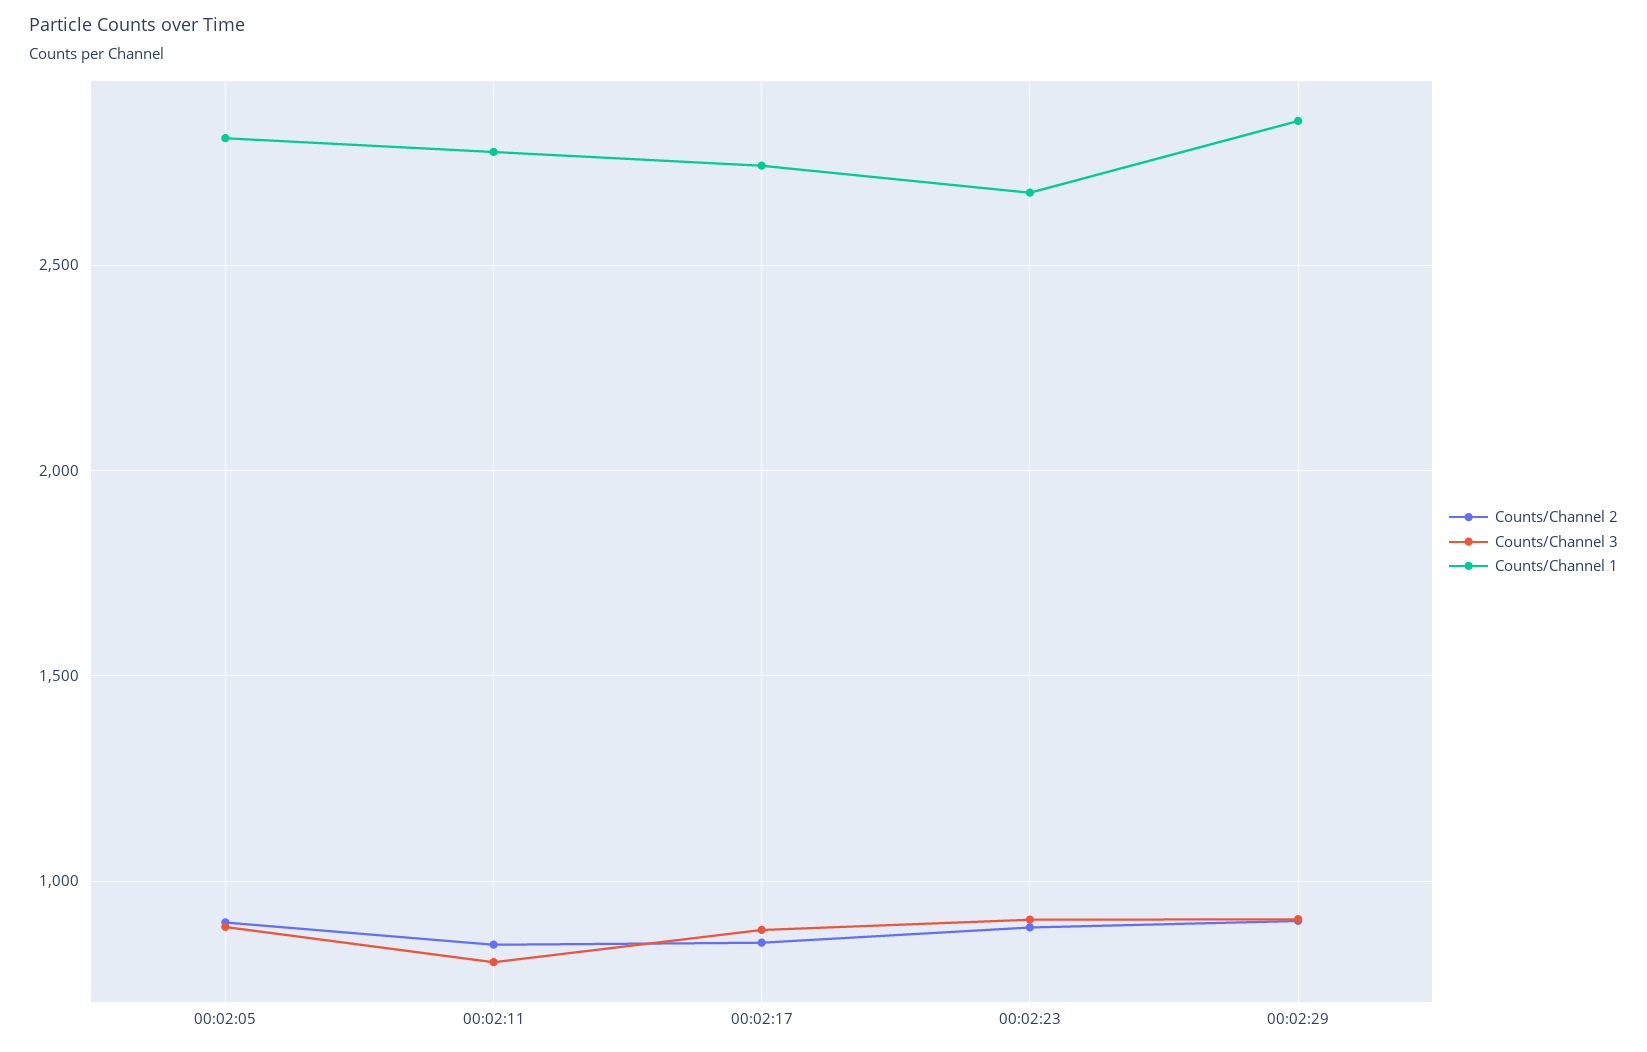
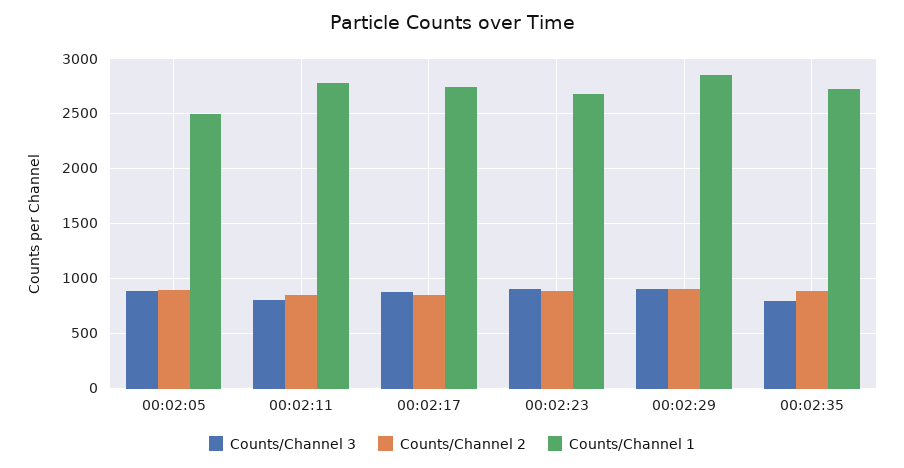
Counts/Channel 1, 00:02:05: 2800 -> 2500
Counts/Channel 3, 00:02:35: none -> 800
Counts/Channel 2, 00:02:35: none -> 900
Counts/Channel 1, 00:02:35: none -> 2700

